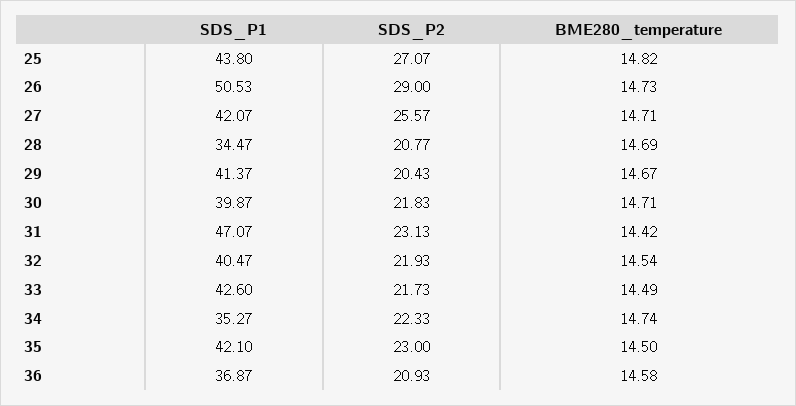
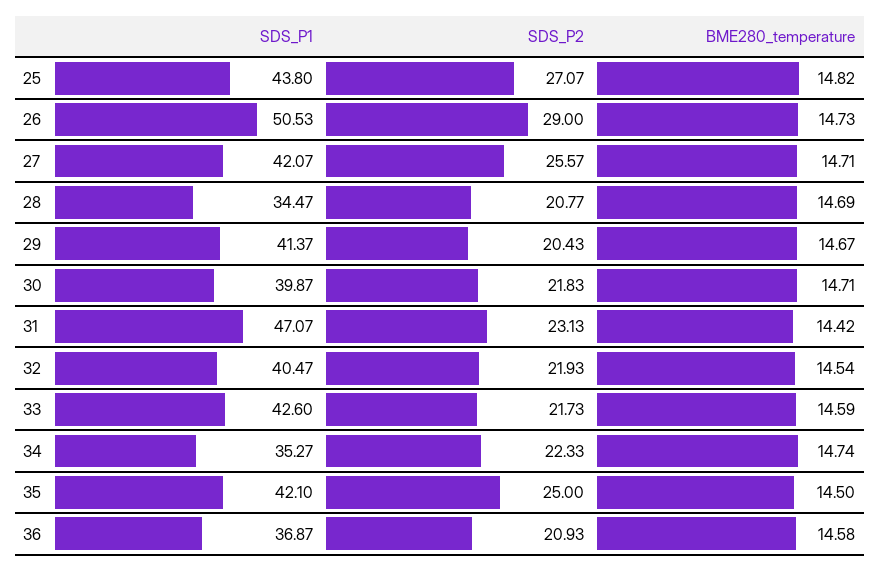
BME280_temperature, 33: 14.49 -> 14.59
SDS_P2, 35: 23 -> 25

